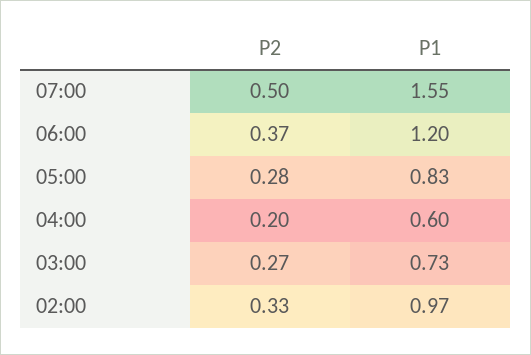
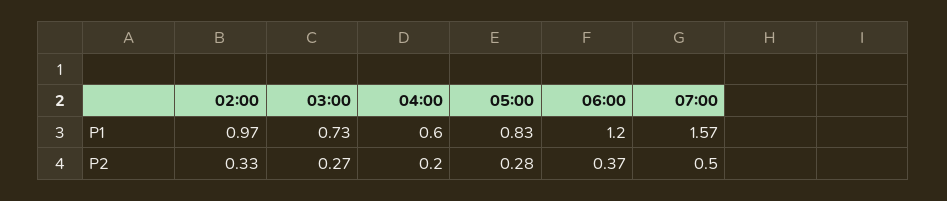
P1, 07:00: 1.55 -> 1.57

